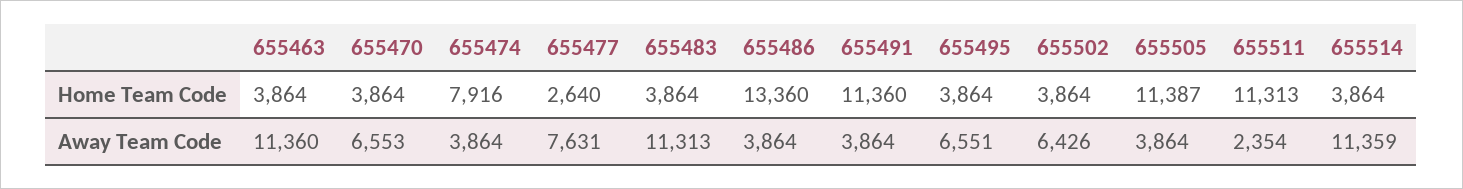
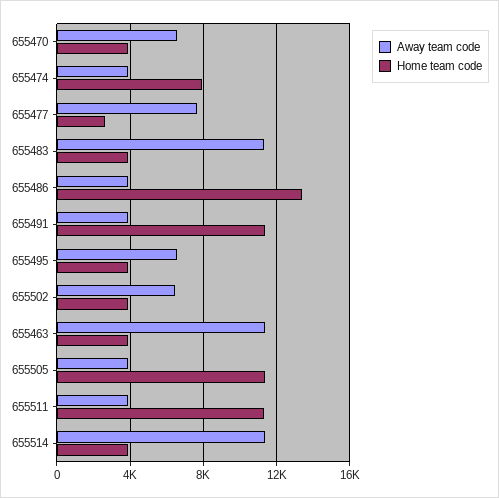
Away Team Code, 655511: 2354 -> 4000

